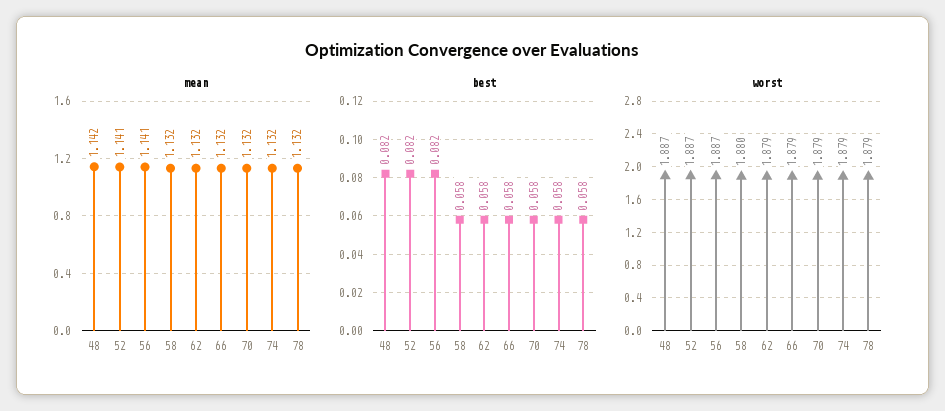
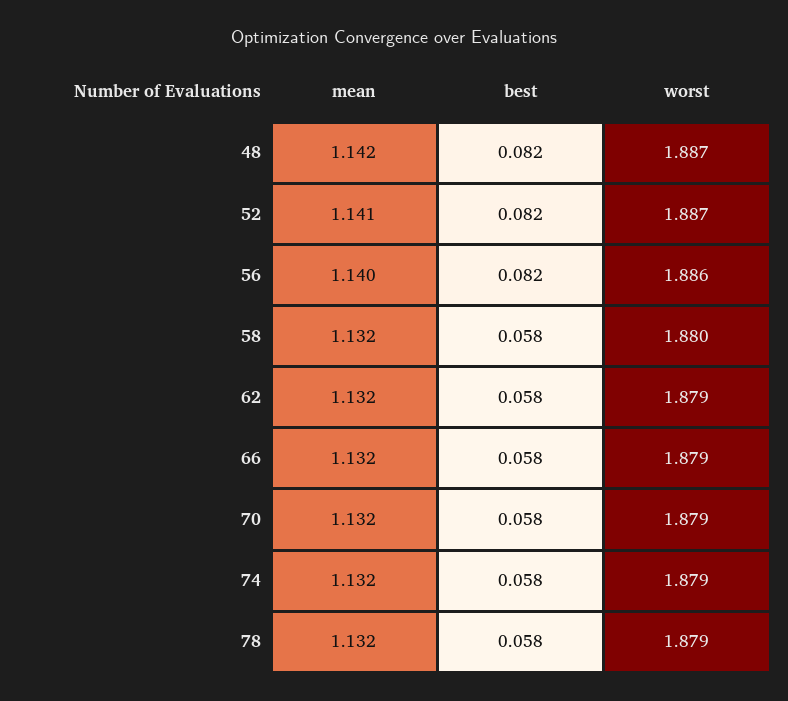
mean, 56: 1.141 -> 1.14
worst, 56: 1.887 -> 1.886

